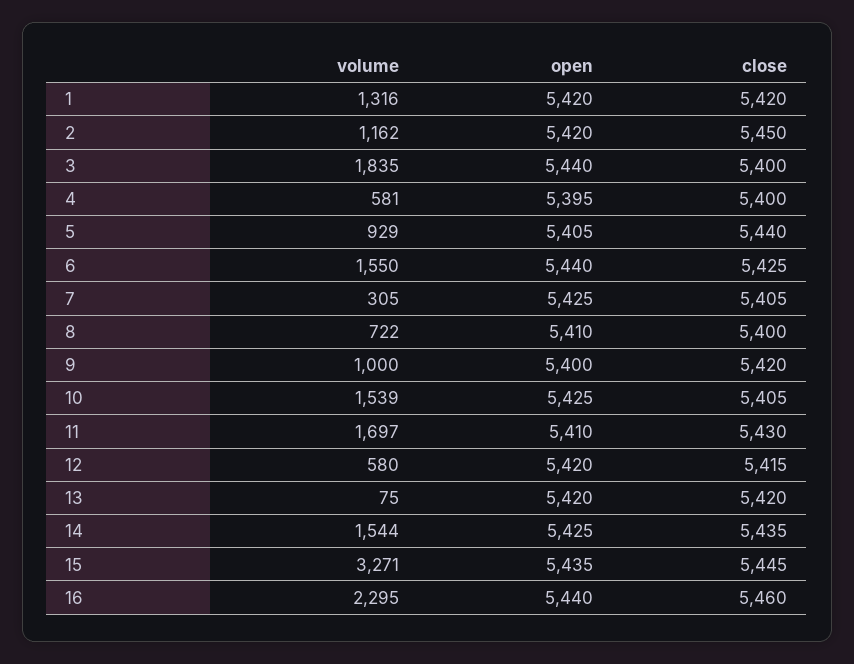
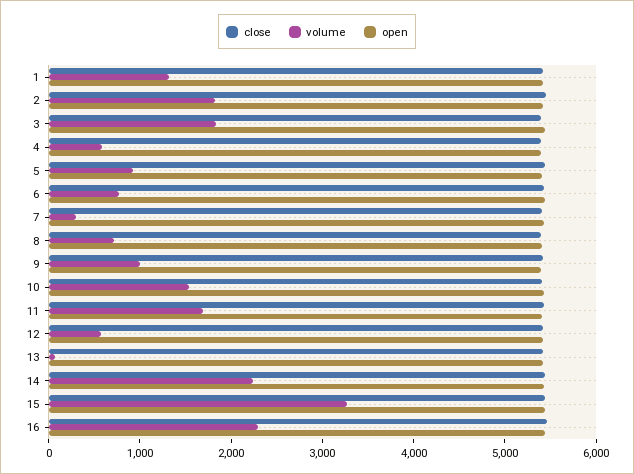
volume, 2: 1162 -> 1800
volume, 6: 1550 -> 800
volume, 14: 1544 -> 2200

